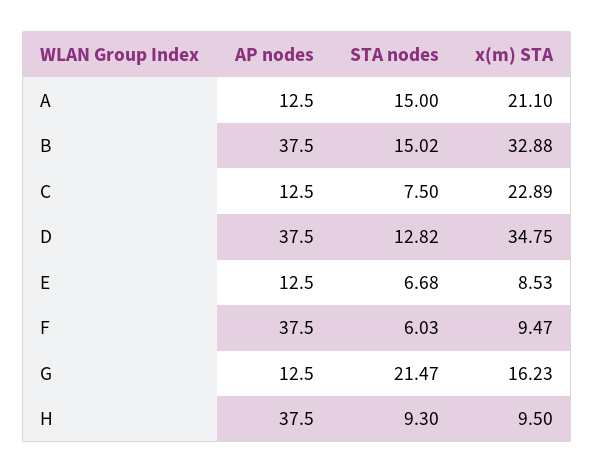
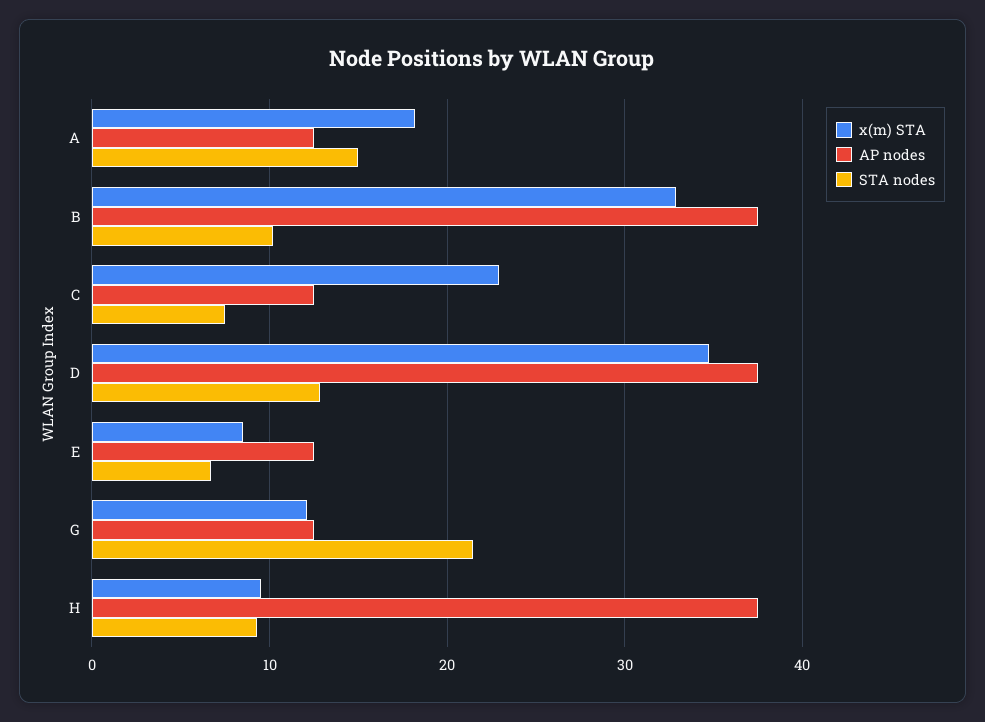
x(m) STA, A: 21.1 -> 18
STA nodes, B: 15.02 -> 10
AP nodes, F: 37.5 -> none
STA nodes, F: 6.03 -> none
x(m) STA, F: 9.47 -> none
x(m) STA, G: 16.23 -> 12

